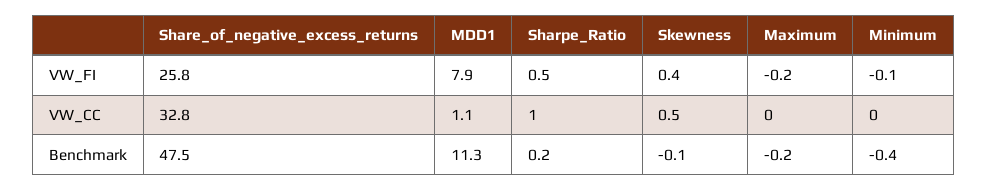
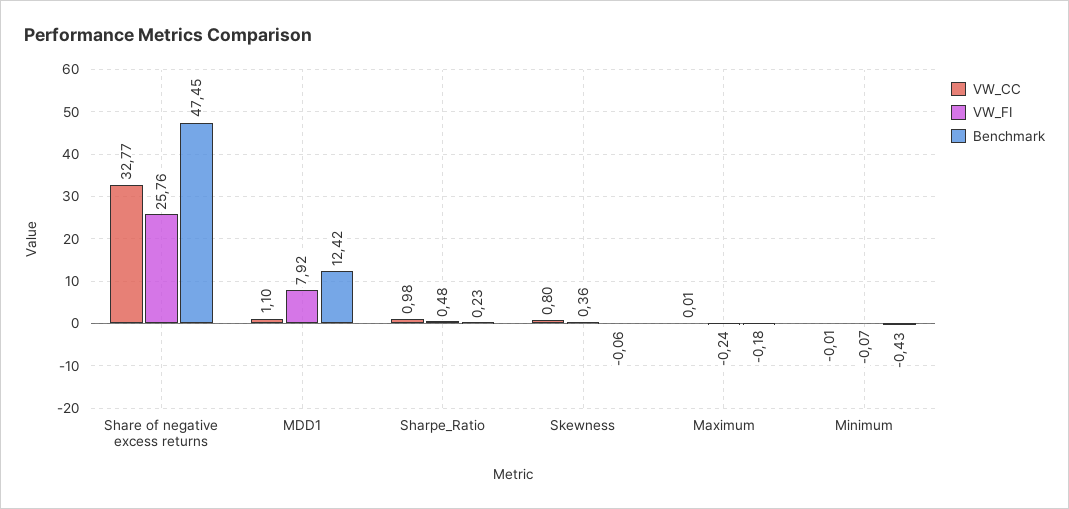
VW_CC, Skewness: 0.5 -> 0.8
Benchmark, MDD1: 11.3 -> 12.42

